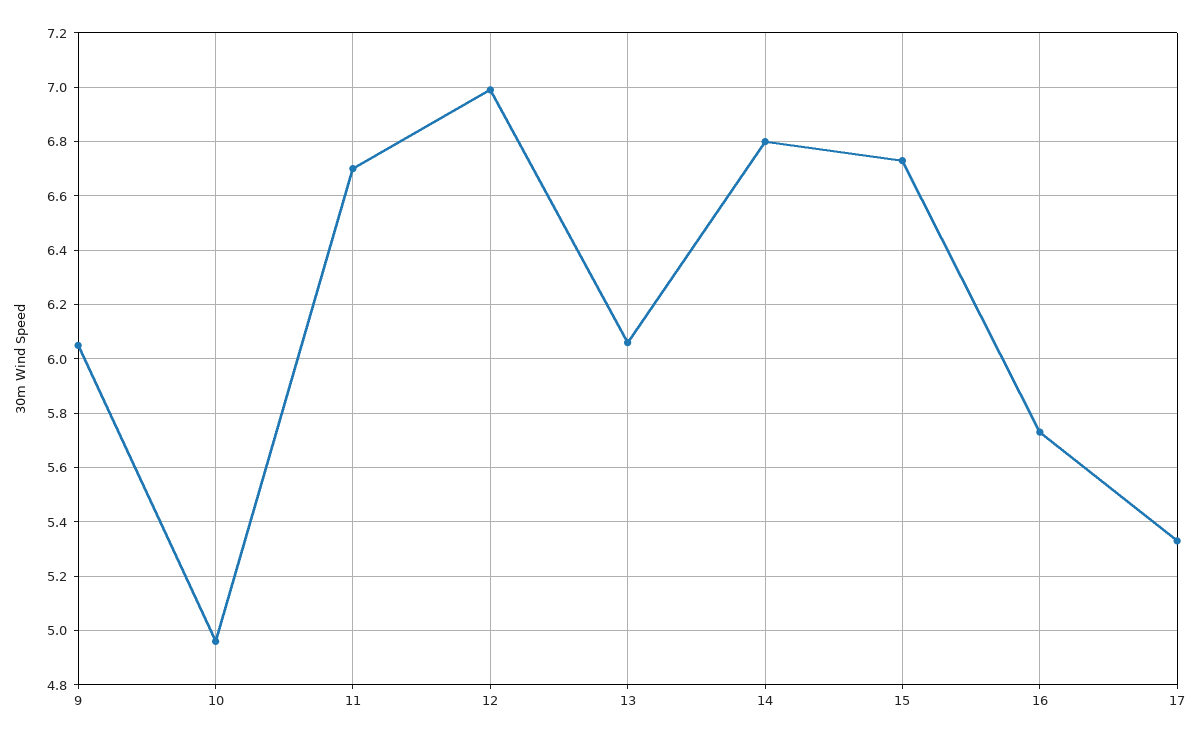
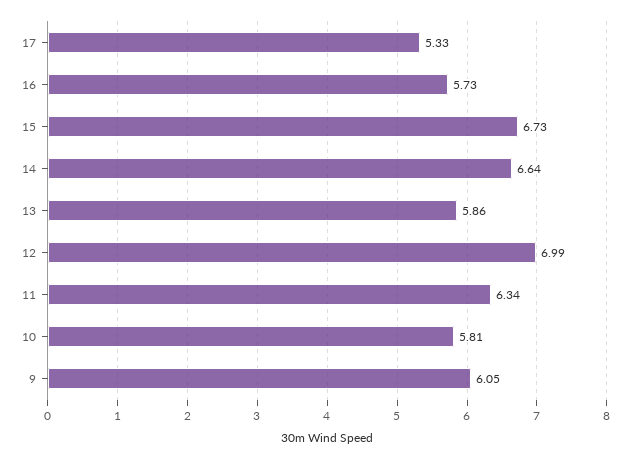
10: 4.95 -> 5.81
11: 6.7 -> 6.34
13: 6.05 -> 5.86
14: 6.8 -> 6.64

